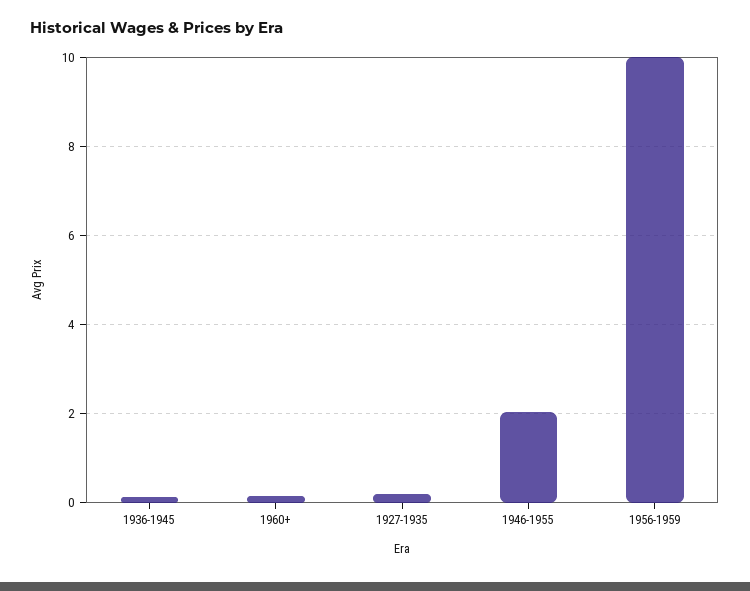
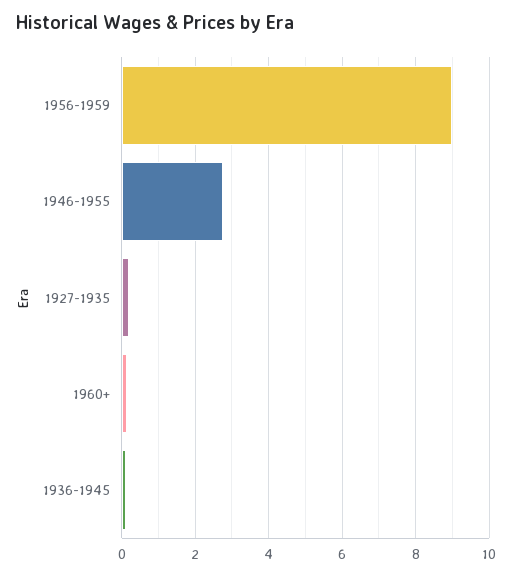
1946-1955: 2 -> 2.8
1956-1959: 10 -> 9

